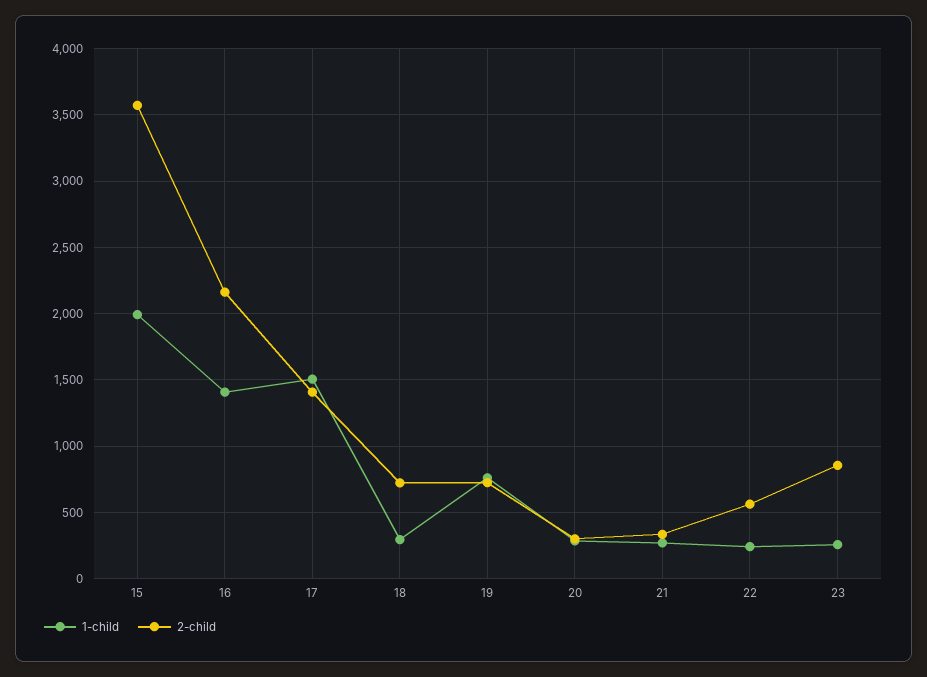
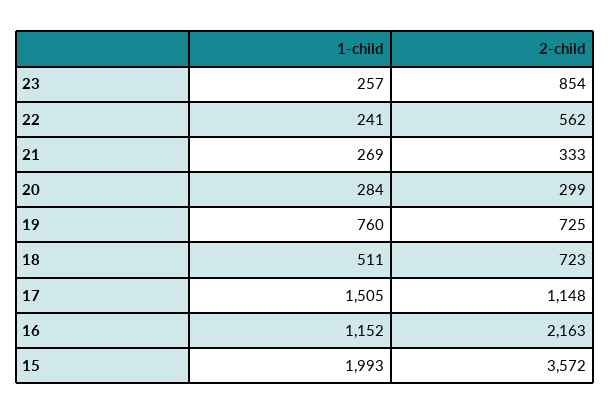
1-child, 16: 1400 -> 1152
2-child, 17: 1400 -> 1148
1-child, 18: 300 -> 511

